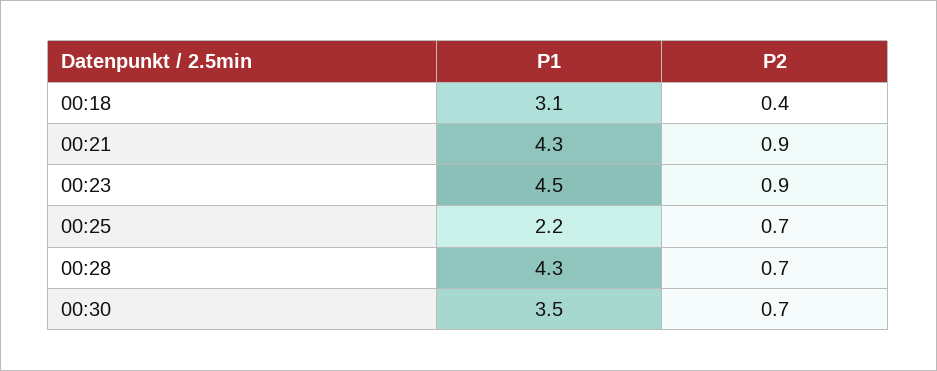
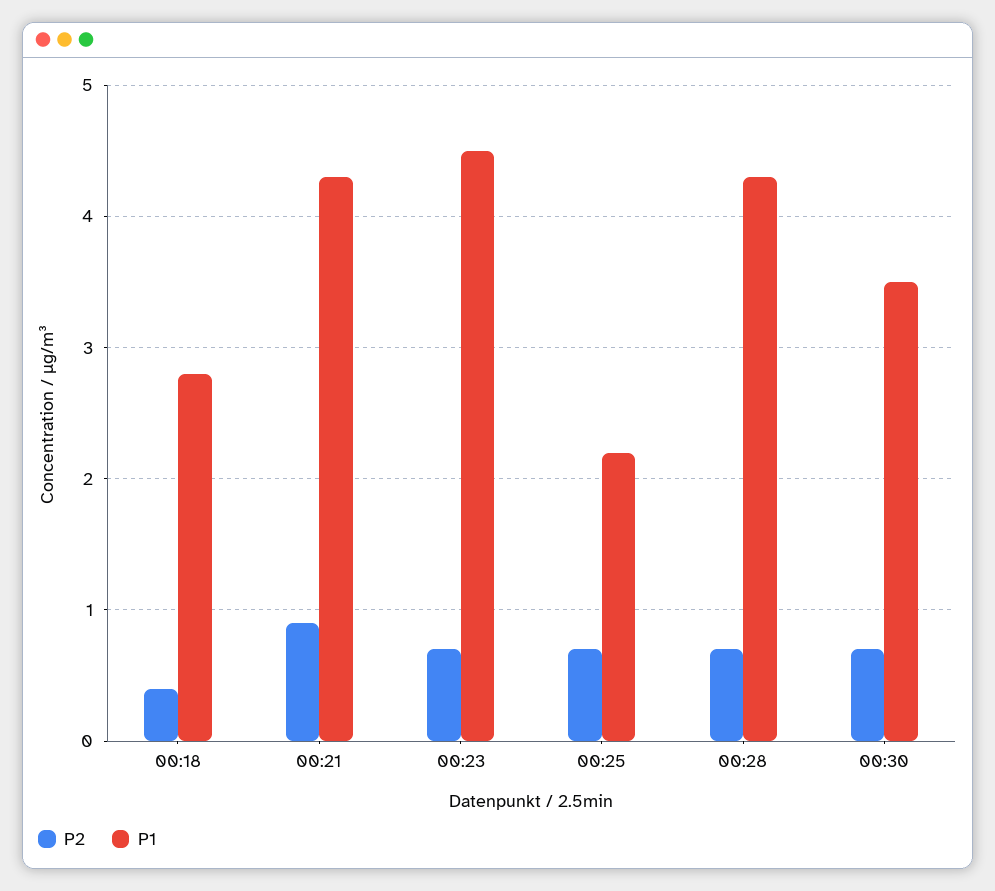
P1, 00:18: 3.1 -> 2.8
P2, 00:23: 0.9 -> 0.7

